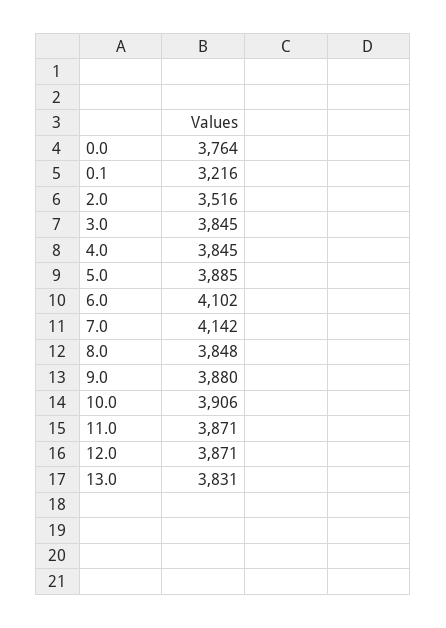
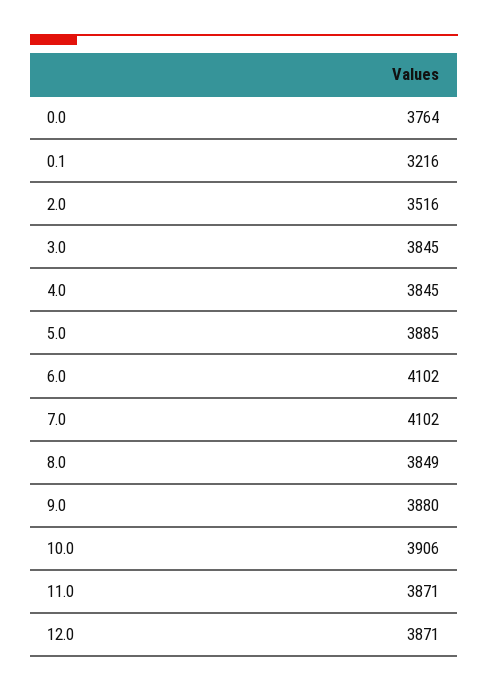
7.0: 4142 -> 4102
8.0: 3848 -> 3849
13.0: 3831 -> none

